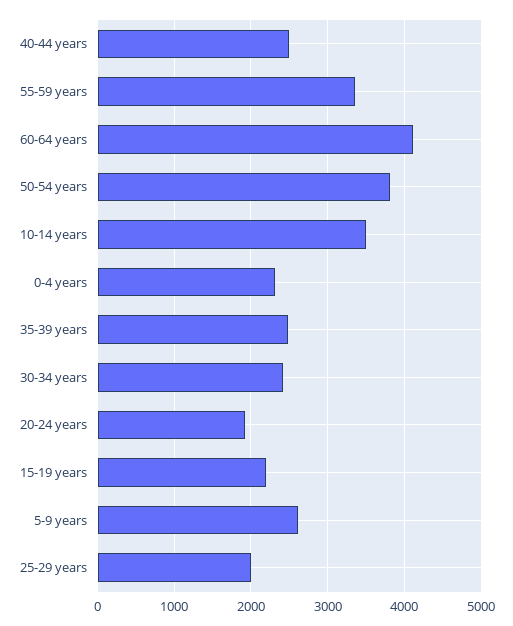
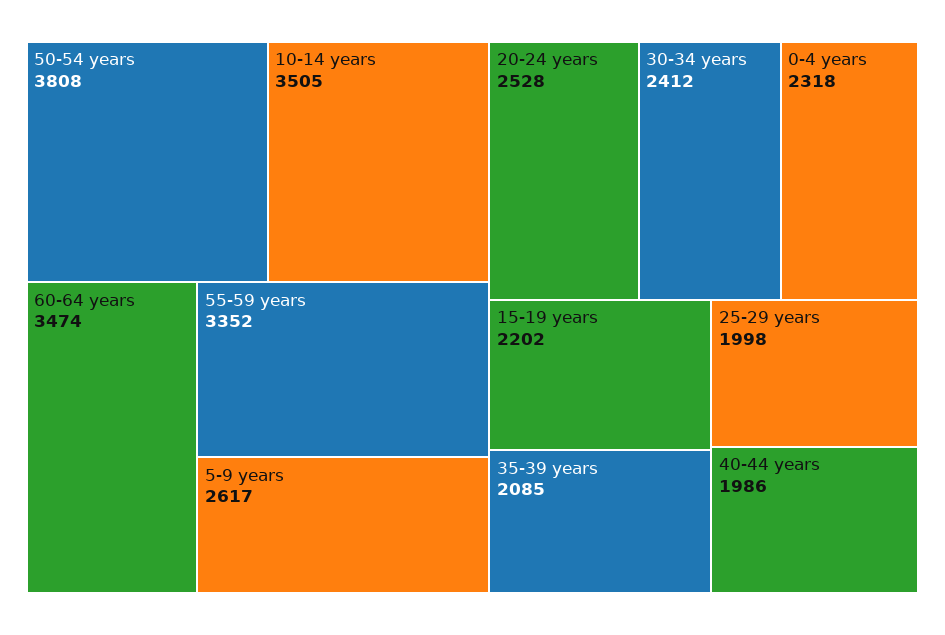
40-44 years: 2500 -> 1986
60-64 years: 4100 -> 3474
35-39 years: 2500 -> 2085
20-24 years: 1900 -> 2528

